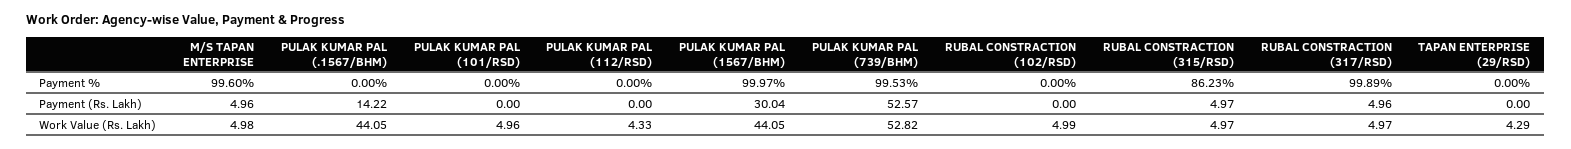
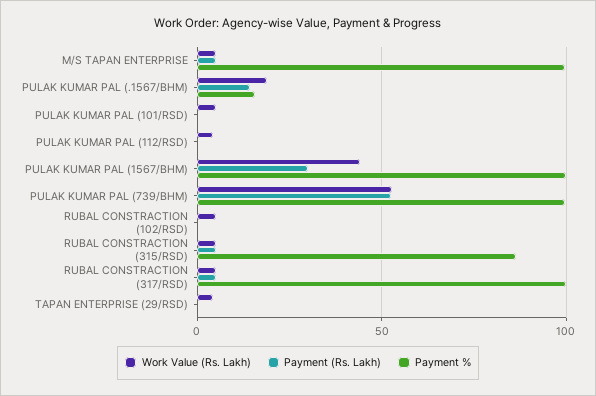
Payment %, PULAK KUMAR PAL (.1567/BHM): 0 -> 15
Work Value (Rs. Lakh), PULAK KUMAR PAL (.1567/BHM): 44.05 -> 20

